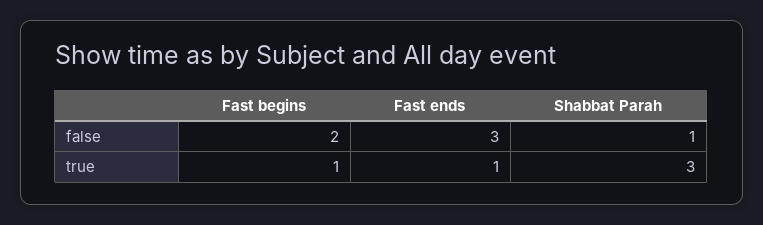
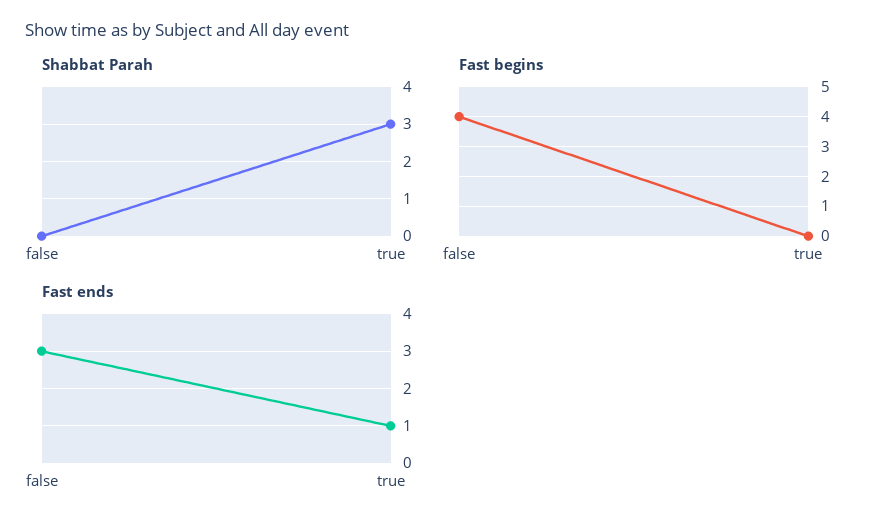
Fast begins, false: 2 -> 4
Shabbat Parah, false: 1 -> 0
Fast begins, true: 1 -> 0

